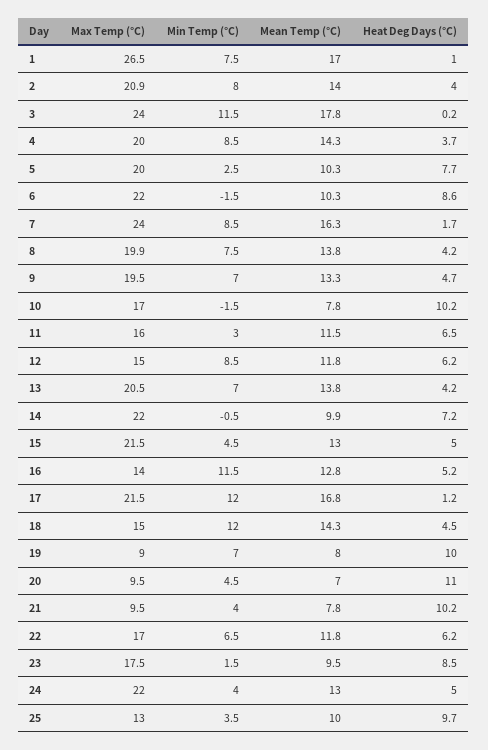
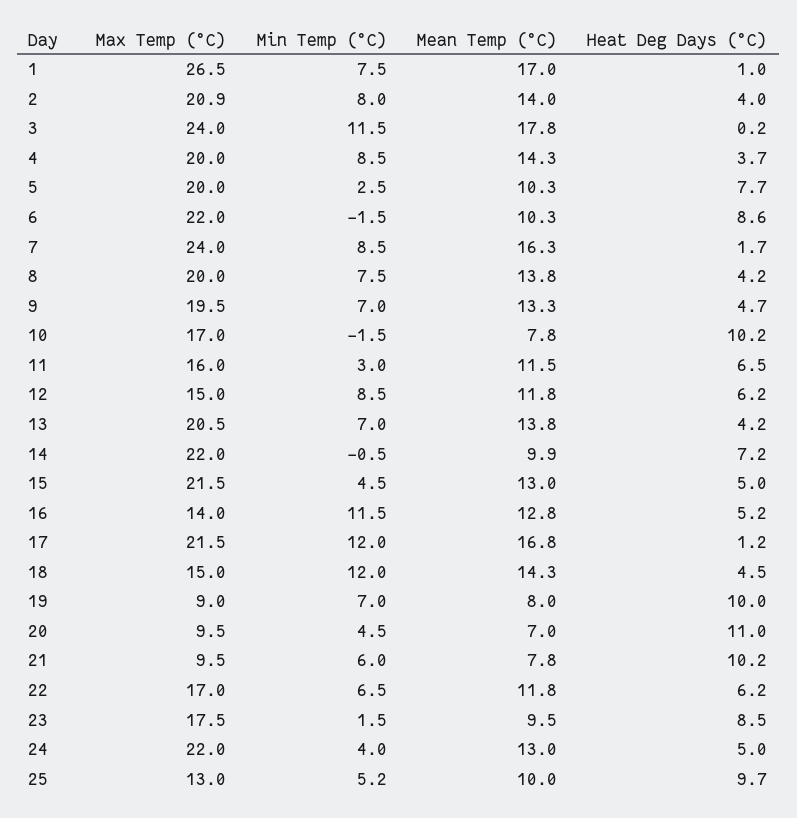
Max Temp (°C), 8: 19.9 -> 20
Min Temp (°C), 21: 4 -> 6
Min Temp (°C), 25: 3.5 -> 5.2

